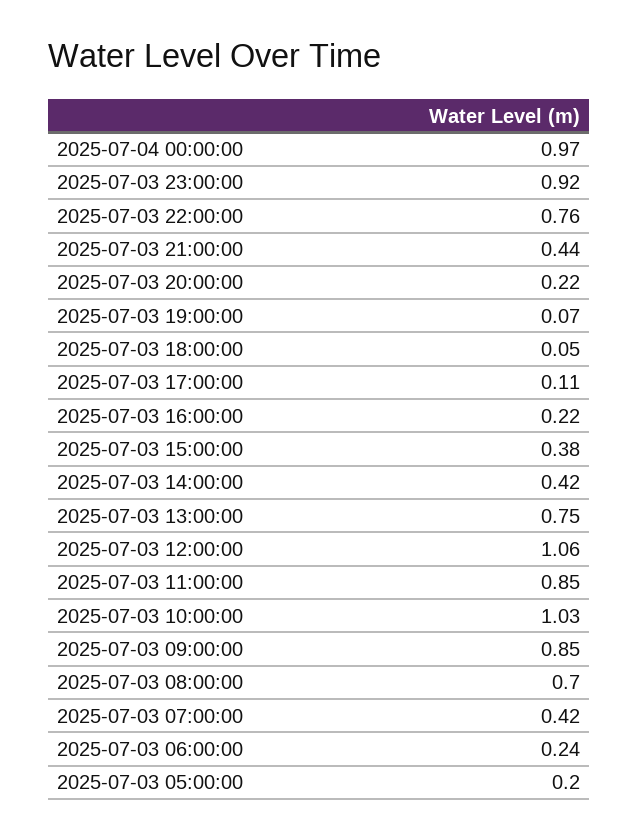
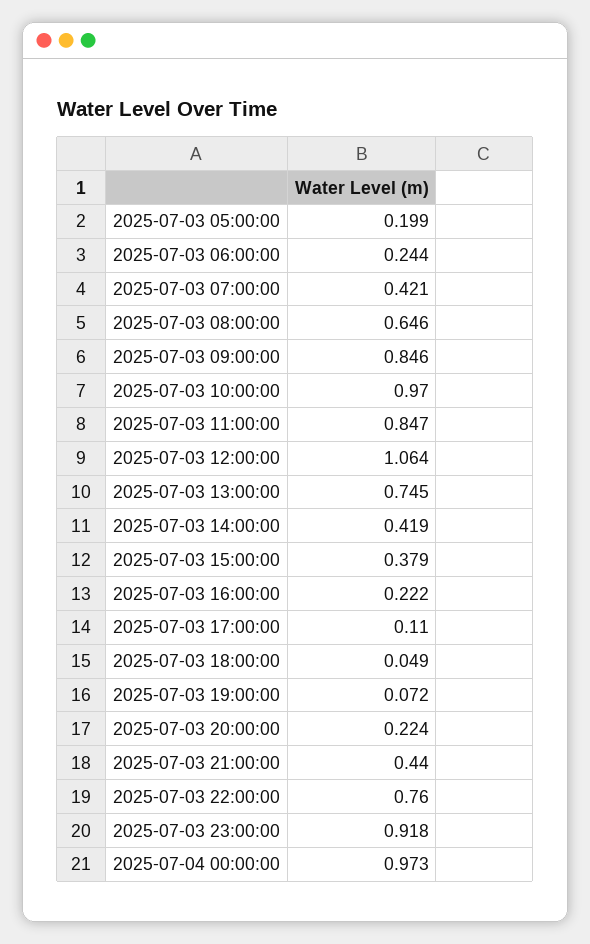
2025-07-03 10:00:00: 1.03 -> 0.97
2025-07-03 08:00:00: 0.7 -> 0.646

